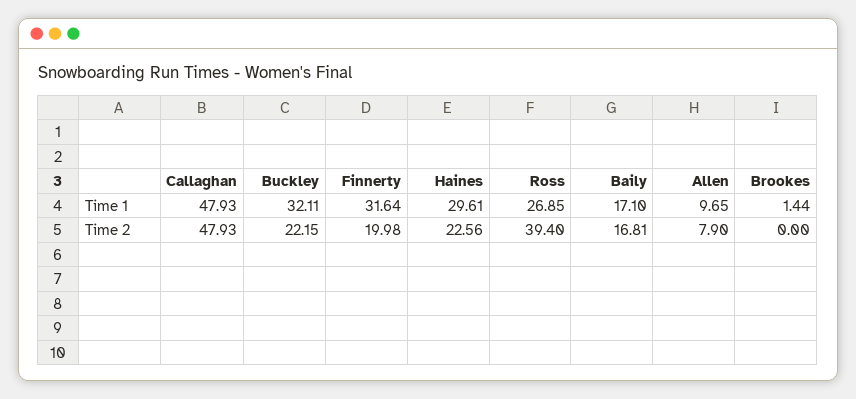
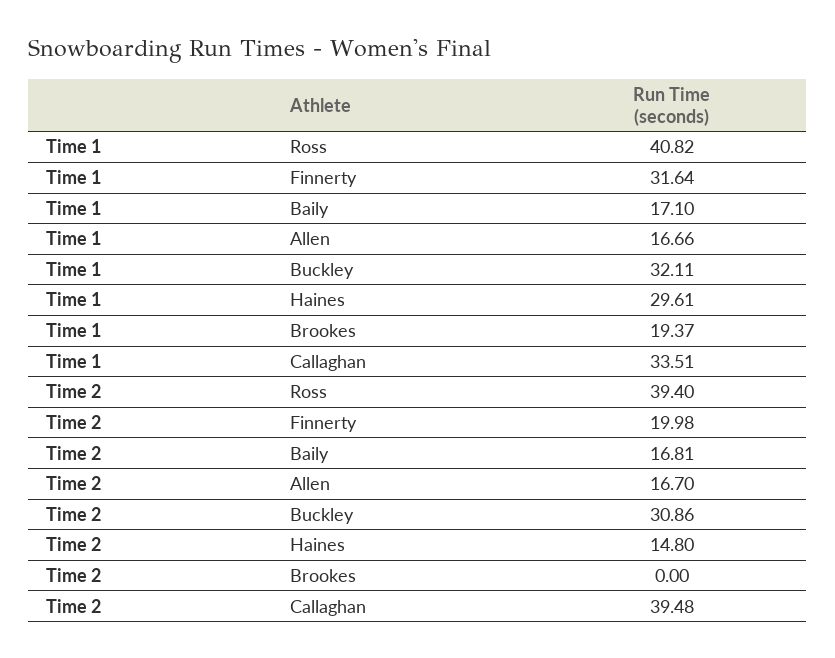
Callaghan, Time 1: 47.93 -> 33.51
Ross, Time 1: 26.85 -> 40.82
Allen, Time 1: 9.65 -> 16.66
Brookes, Time 1: 1.44 -> 19.37
Callaghan, Time 2: 47.93 -> 39.48
Buckley, Time 2: 22.15 -> 30.86
Haines, Time 2: 22.56 -> 14.8
Allen, Time 2: 7.9 -> 16.7

